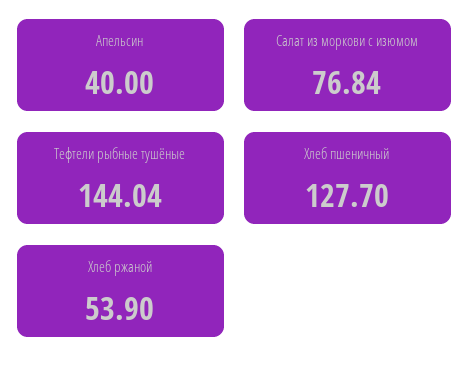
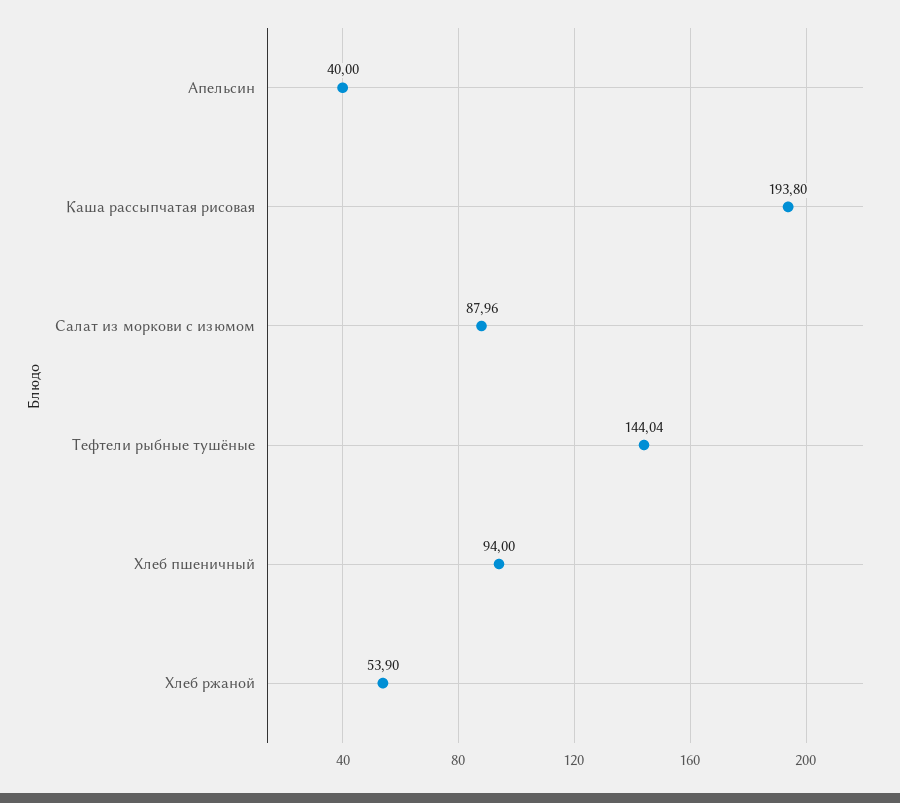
Салат из моркови с изюмом: 76.84 -> 87.96
Хлеб пшеничный: 127.7 -> 94
Каша рассыпчатая рисовая: none -> 193.8

